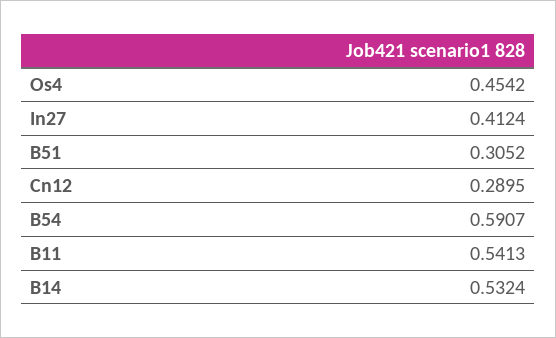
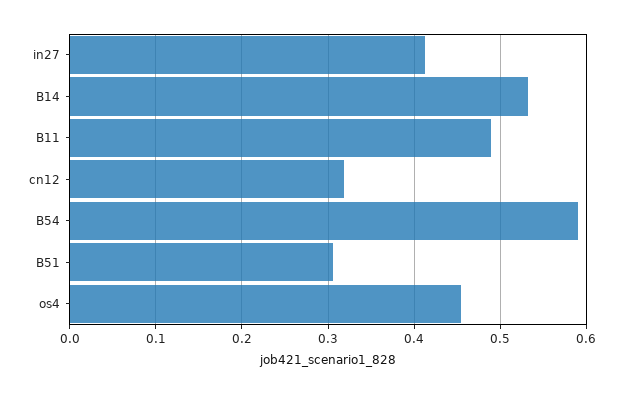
Cn12: 0.2895 -> 0.32
B11: 0.5413 -> 0.49

